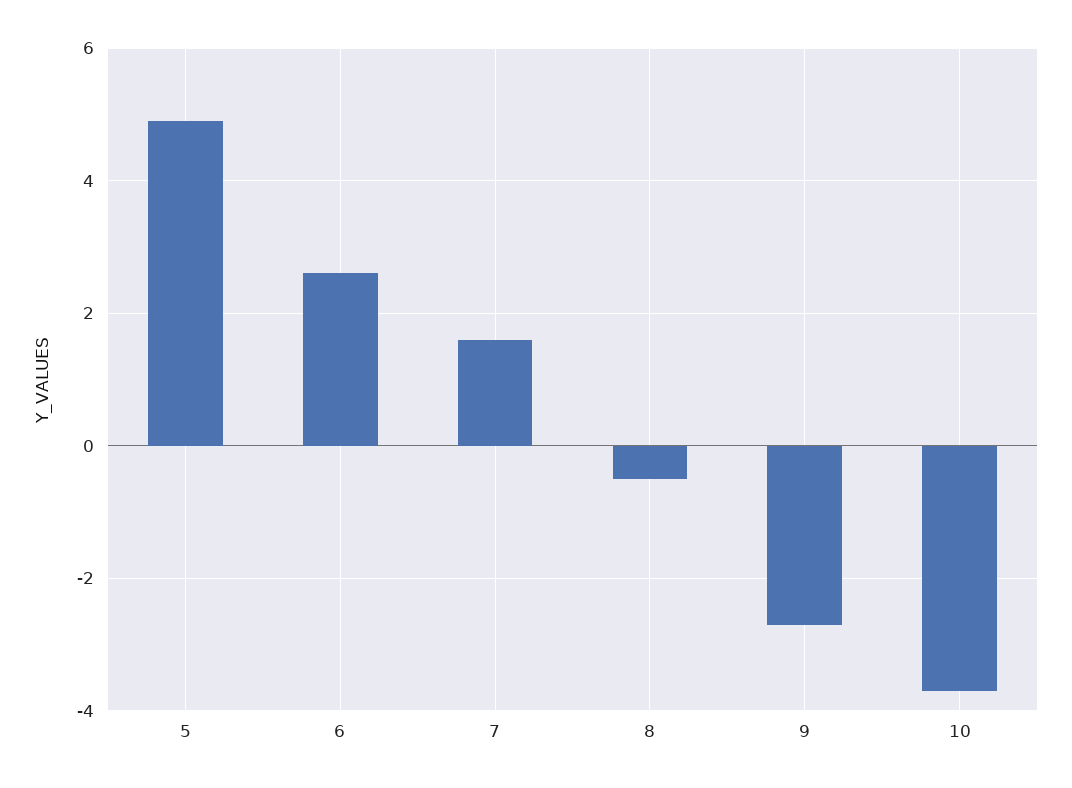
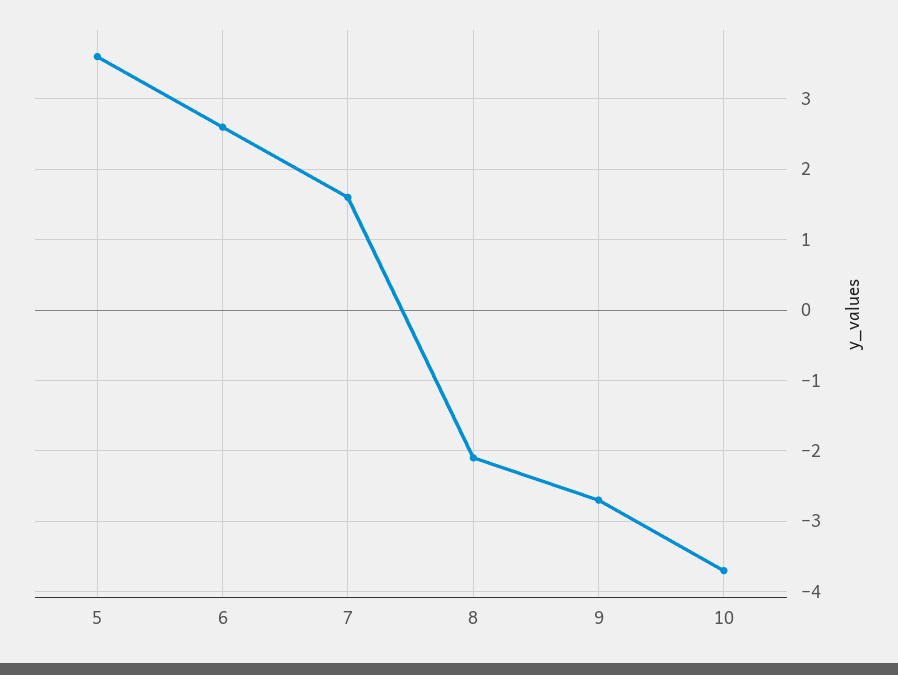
5: 5 -> 3.6
8: -0.5 -> -2.1

